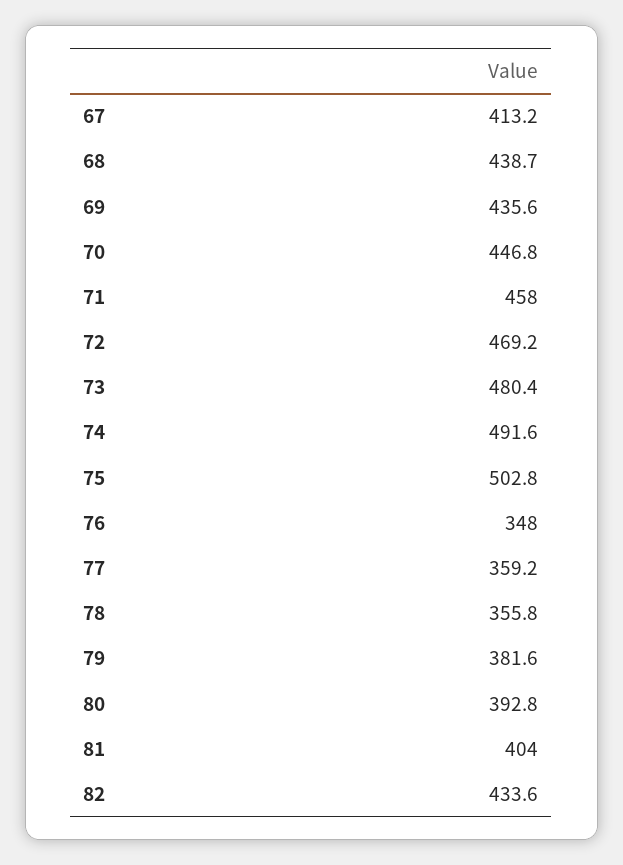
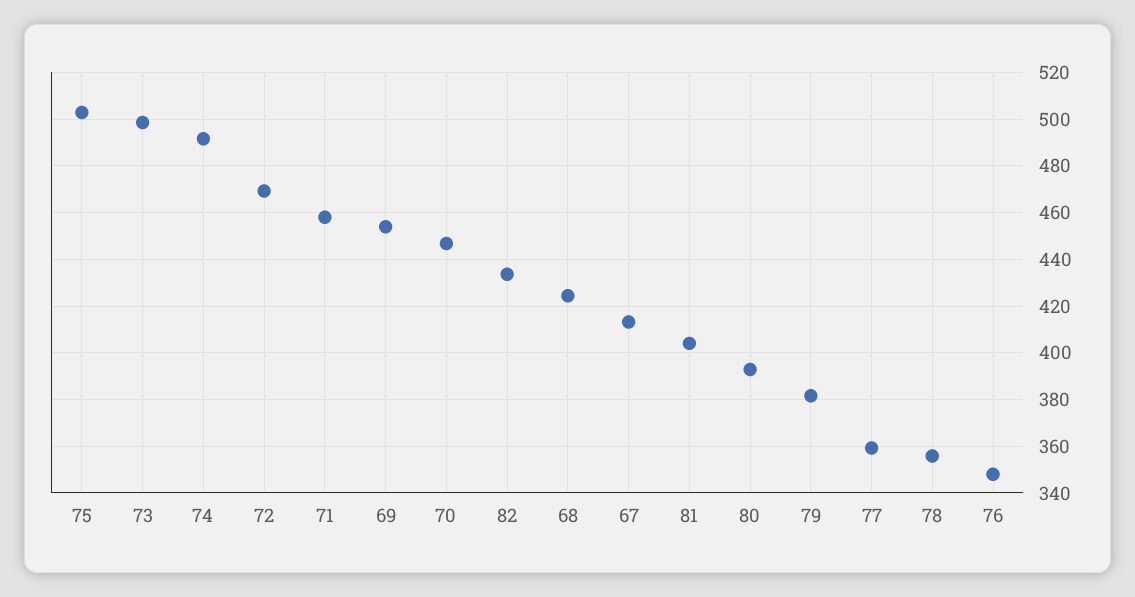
68: 438.7 -> 425
69: 435.6 -> 455
73: 480.4 -> 500

